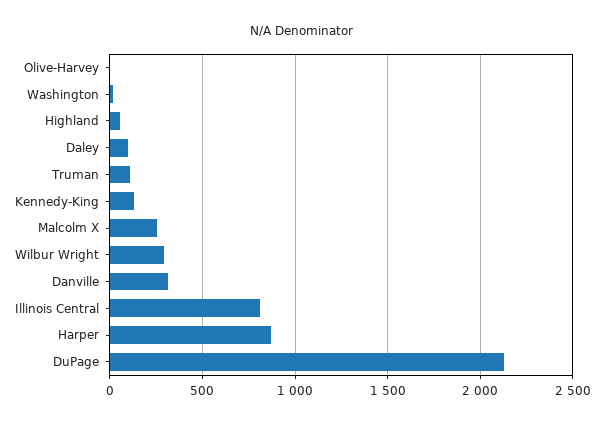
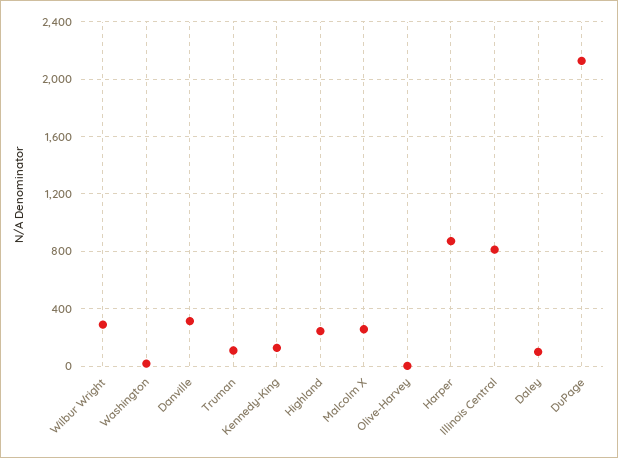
Highland: 50 -> 250

